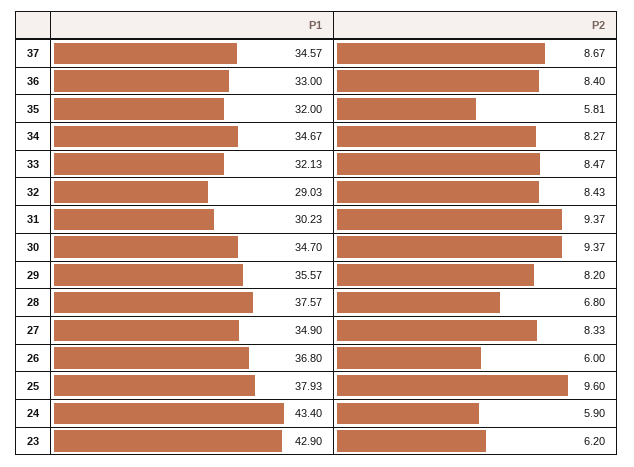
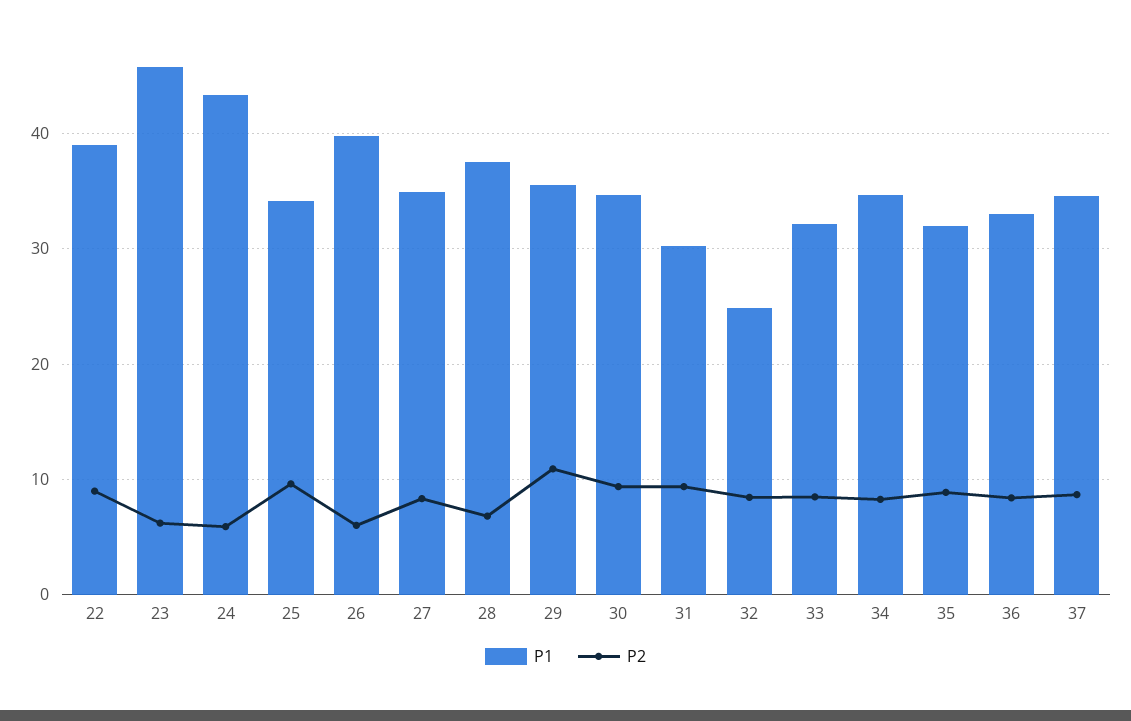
P2, 35: 5.81 -> 9
P1, 32: 29.03 -> 25
P2, 29: 8.2 -> 11
P1, 26: 36.8 -> 40
P1, 25: 37.93 -> 34
P1, 23: 42.9 -> 46
P1, 22: none -> 39
P2, 22: none -> 9

